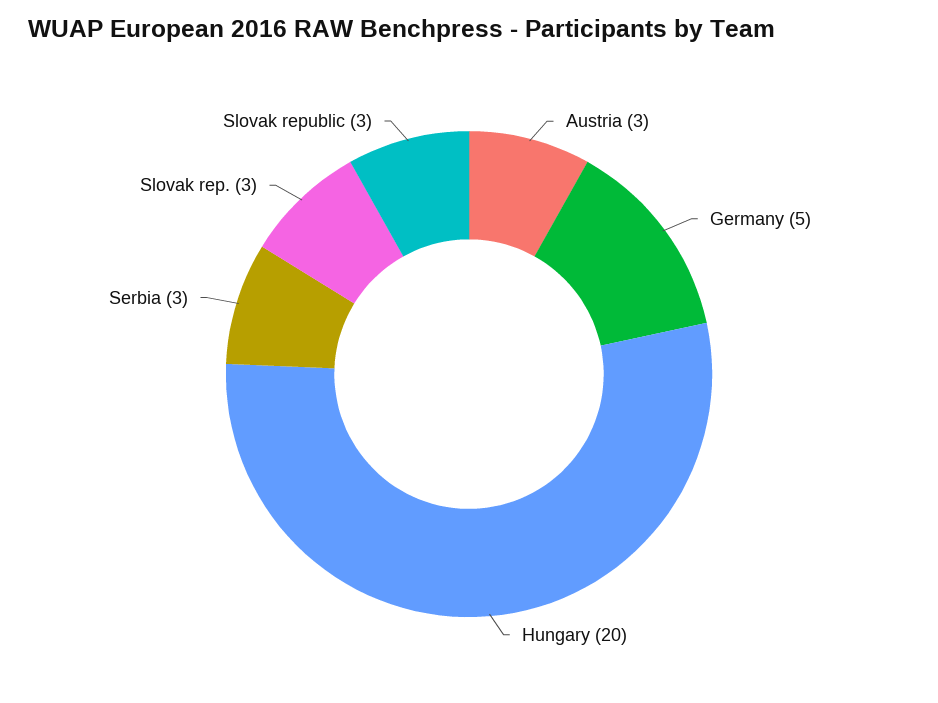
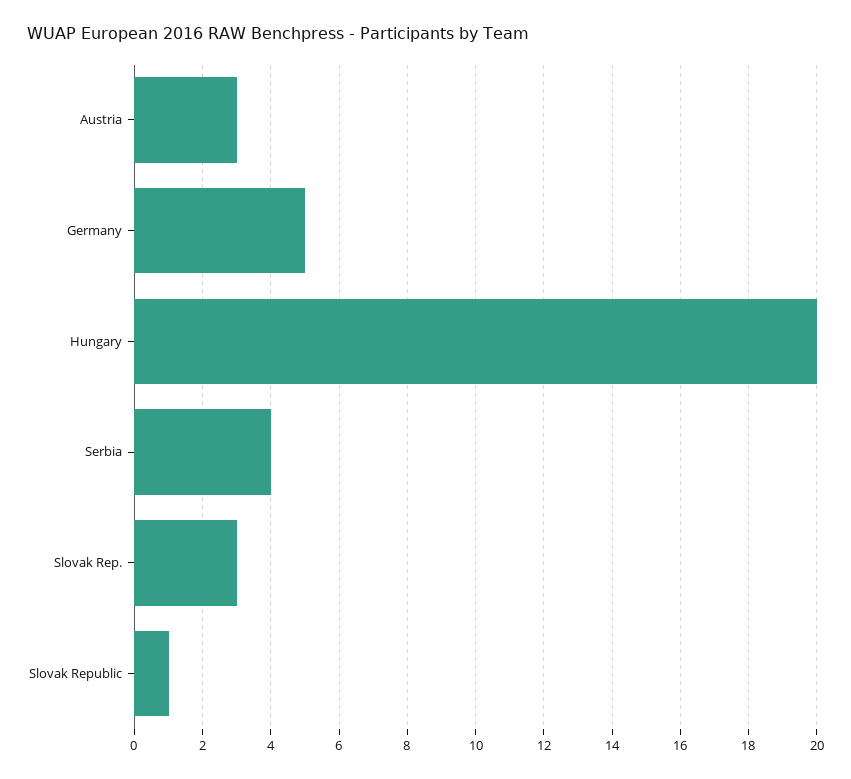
Serbia: 3 -> 4
Slovak republic: 3 -> 1

